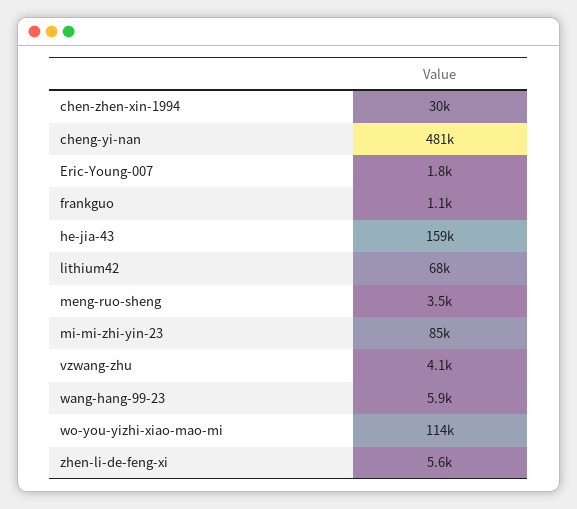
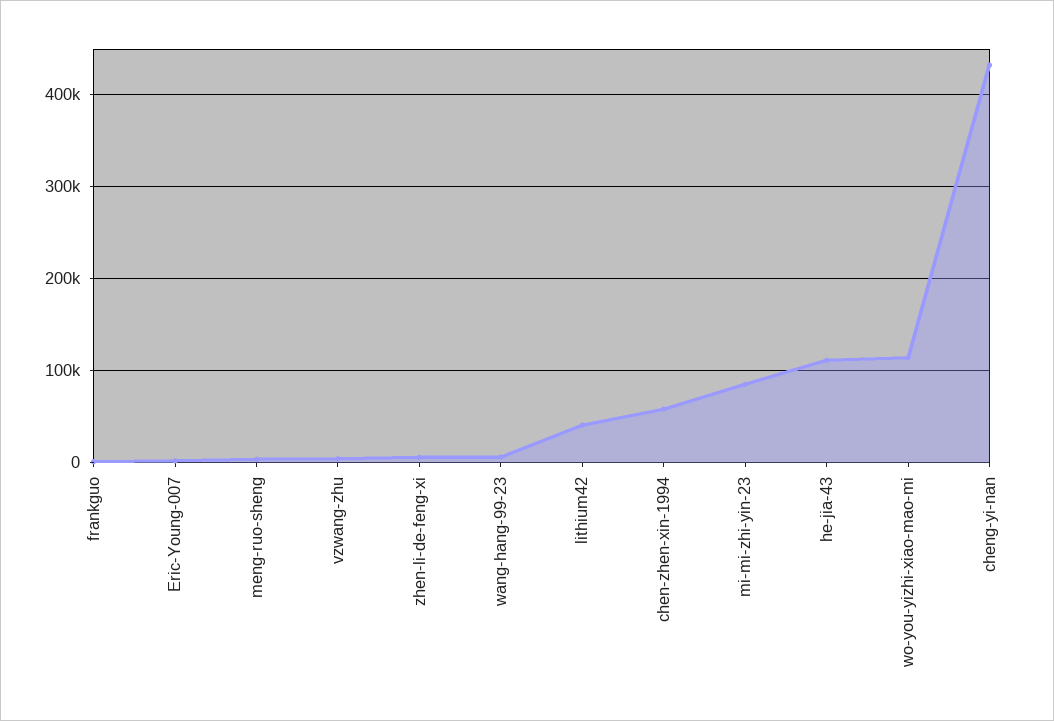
chen-zhen-xin-1994: 30000 -> 60000
cheng-yi-nan: 481000 -> 430000
he-jia-43: 159000 -> 110000
lithium42: 68000 -> 40000

